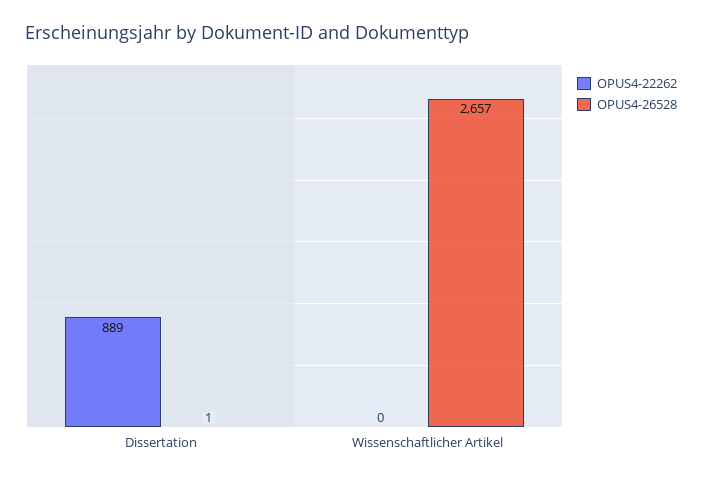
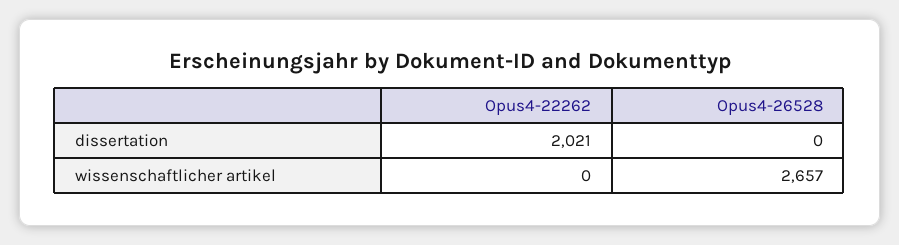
OPUS4-22262, Dissertation: 889 -> 2021
OPUS4-26528, Dissertation: 1 -> 0

